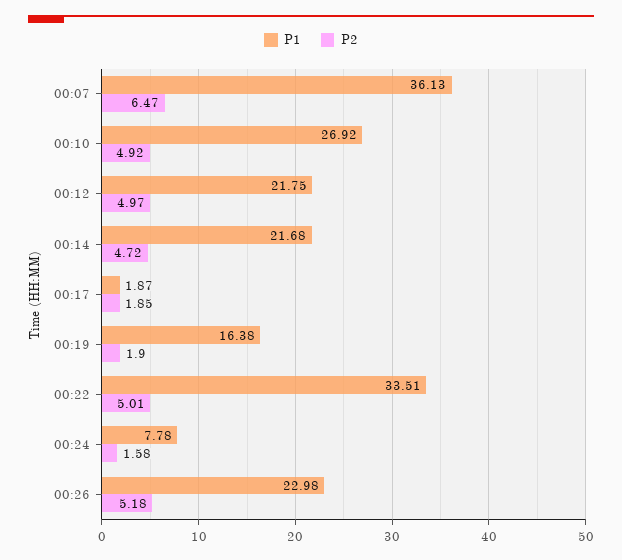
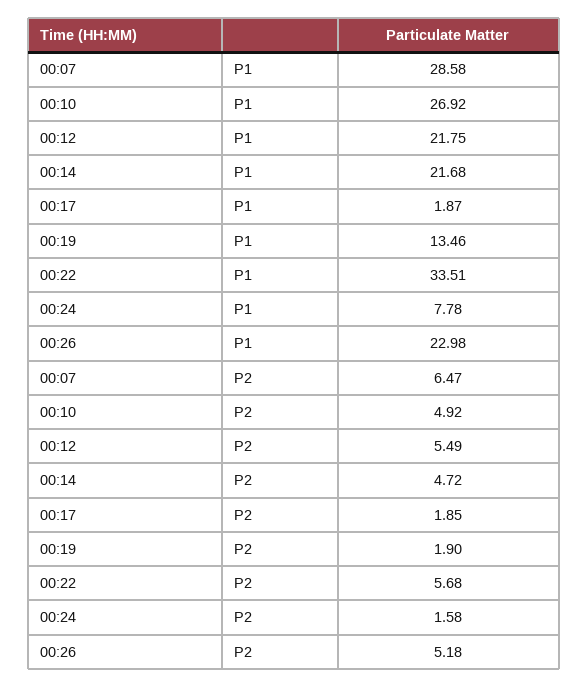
P1, 00:07: 36.13 -> 28.58
P2, 00:12: 4.97 -> 5.49
P1, 00:19: 16.38 -> 13.46
P2, 00:22: 5.01 -> 5.68

